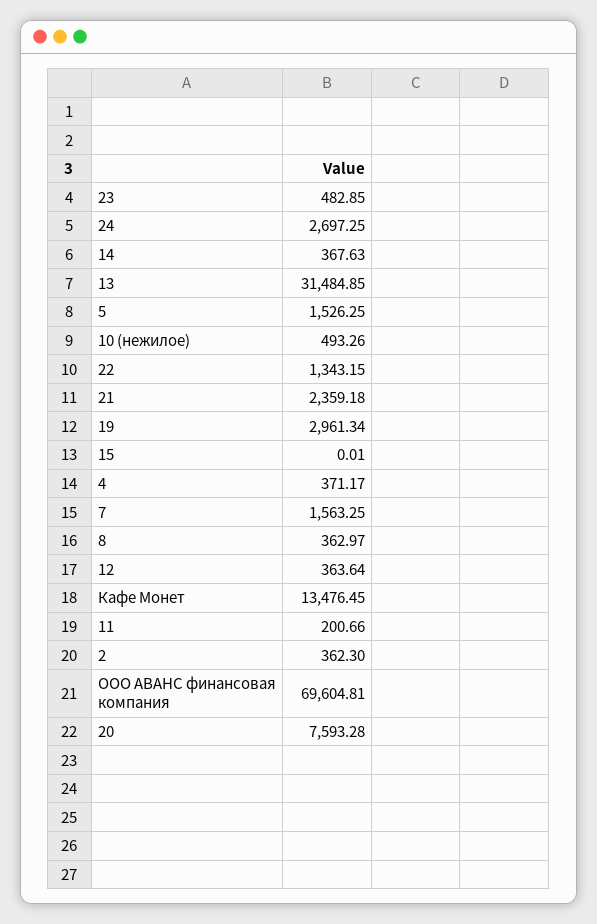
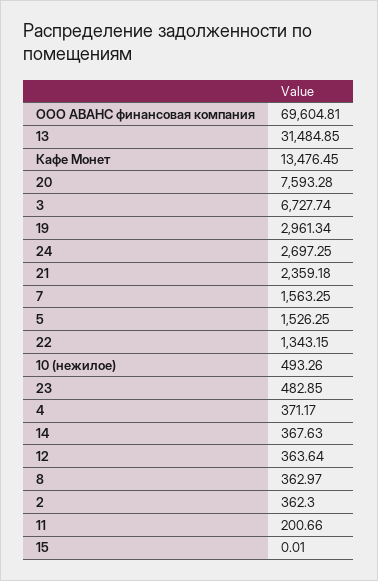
3: none -> 6727.74

